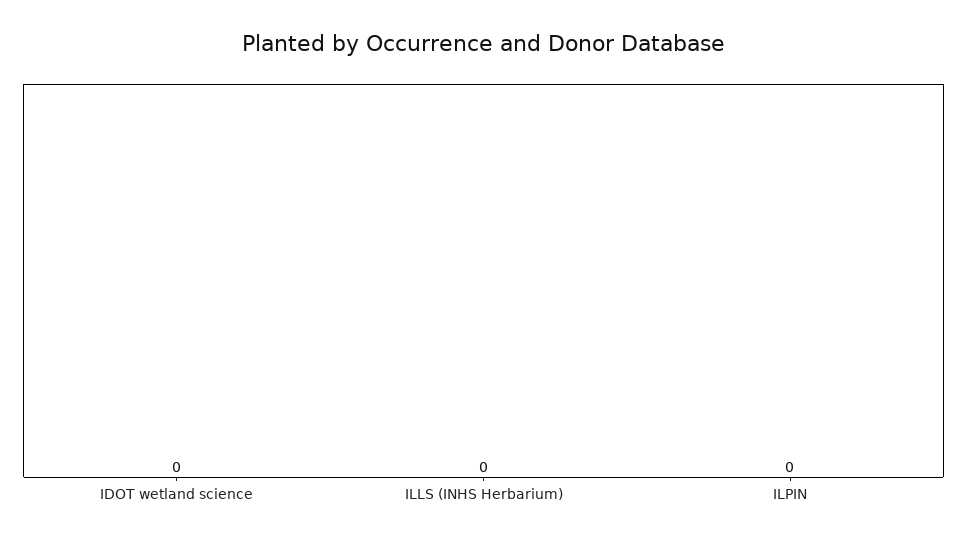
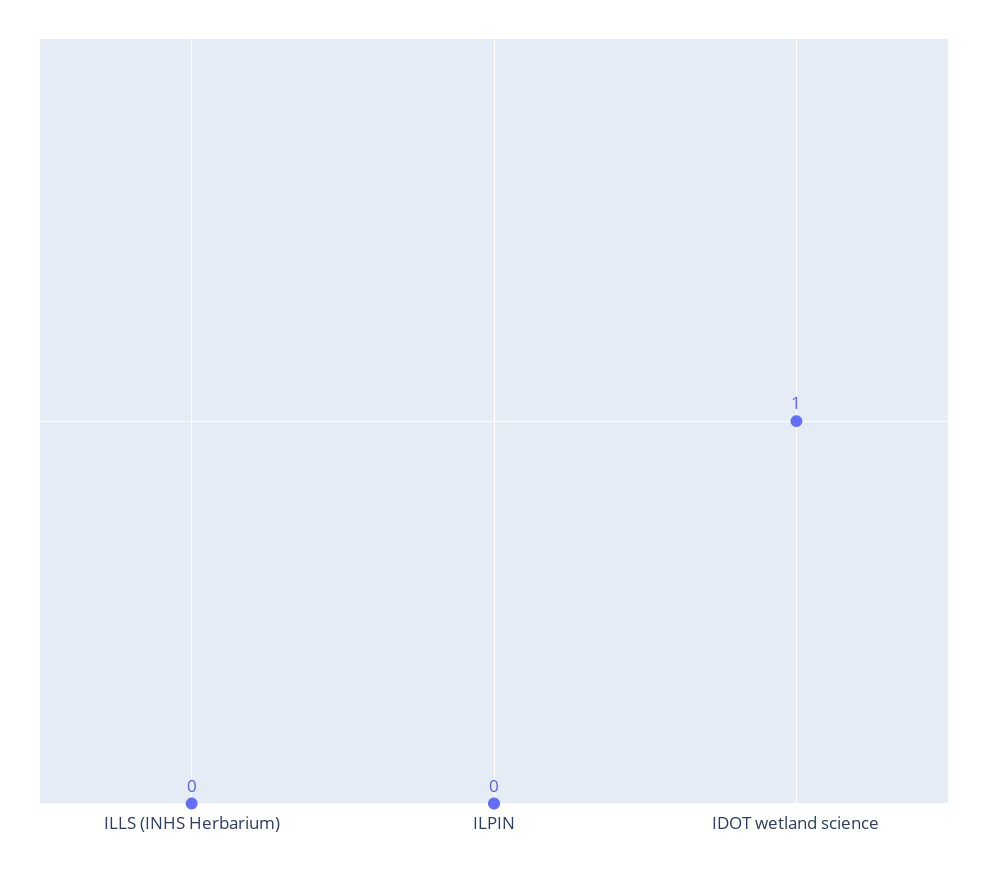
IDOT wetland science: 0 -> 1

